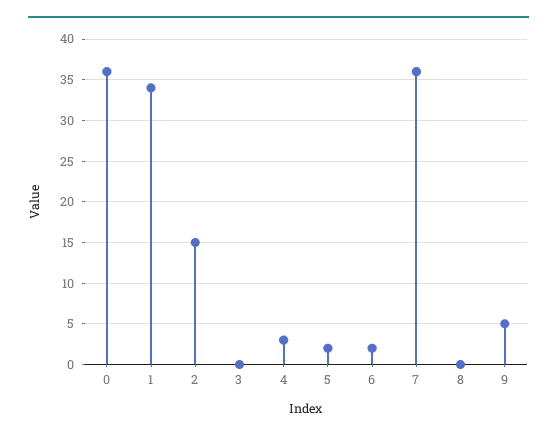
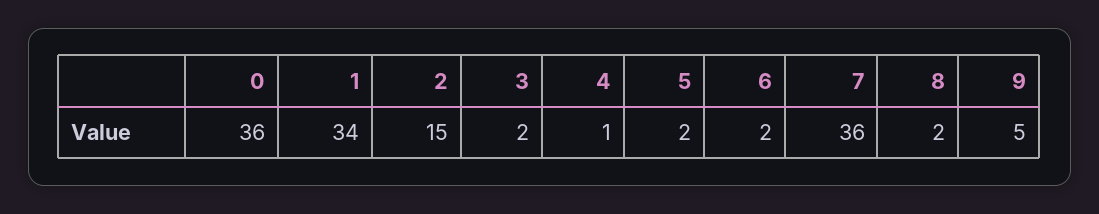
3: 0 -> 2
4: 3 -> 1
8: 0 -> 2

